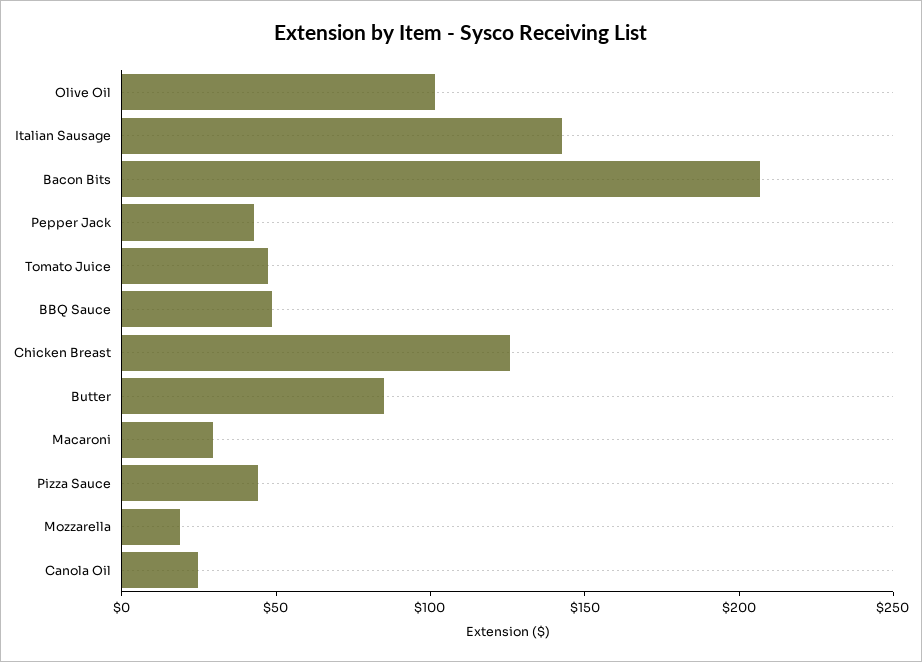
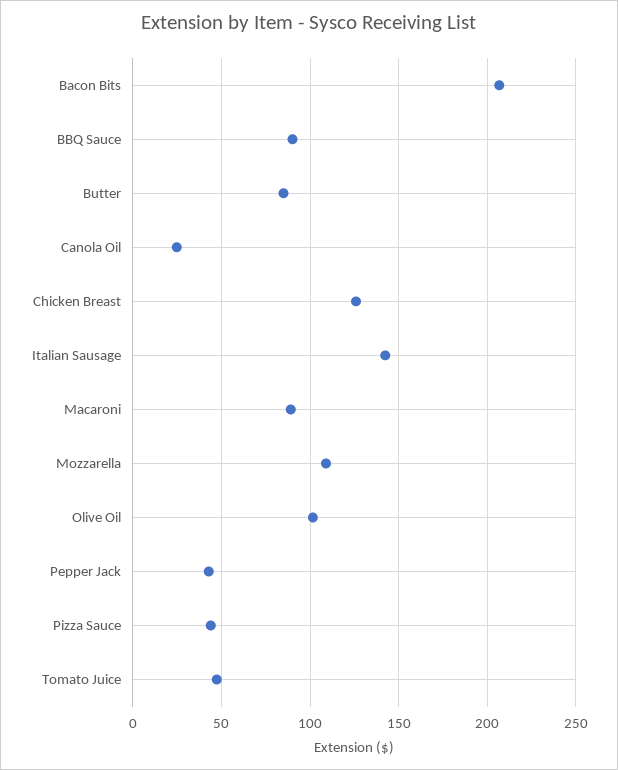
BBQ Sauce: 50 -> 90
Macaroni: 30 -> 90
Mozzarella: 20 -> 110

